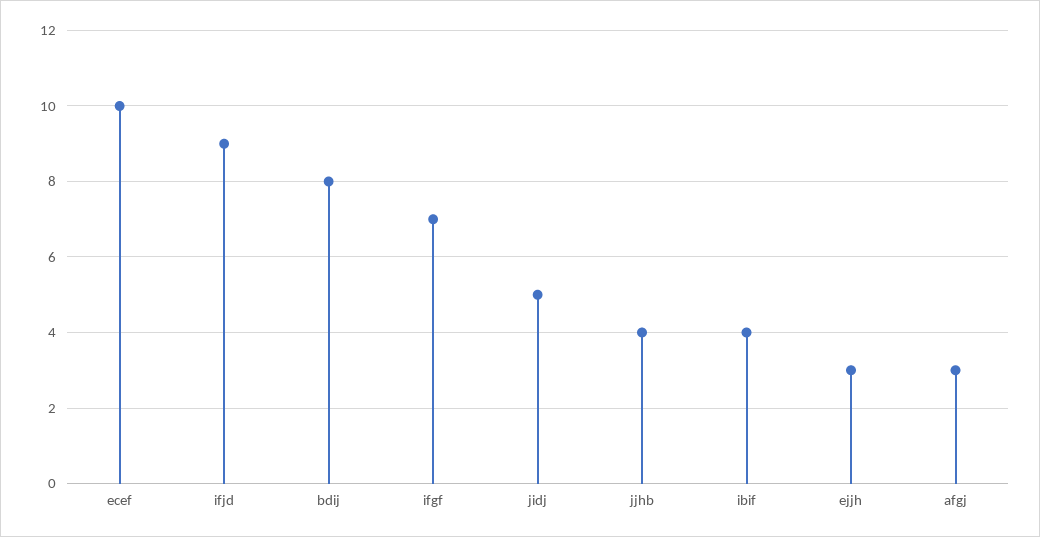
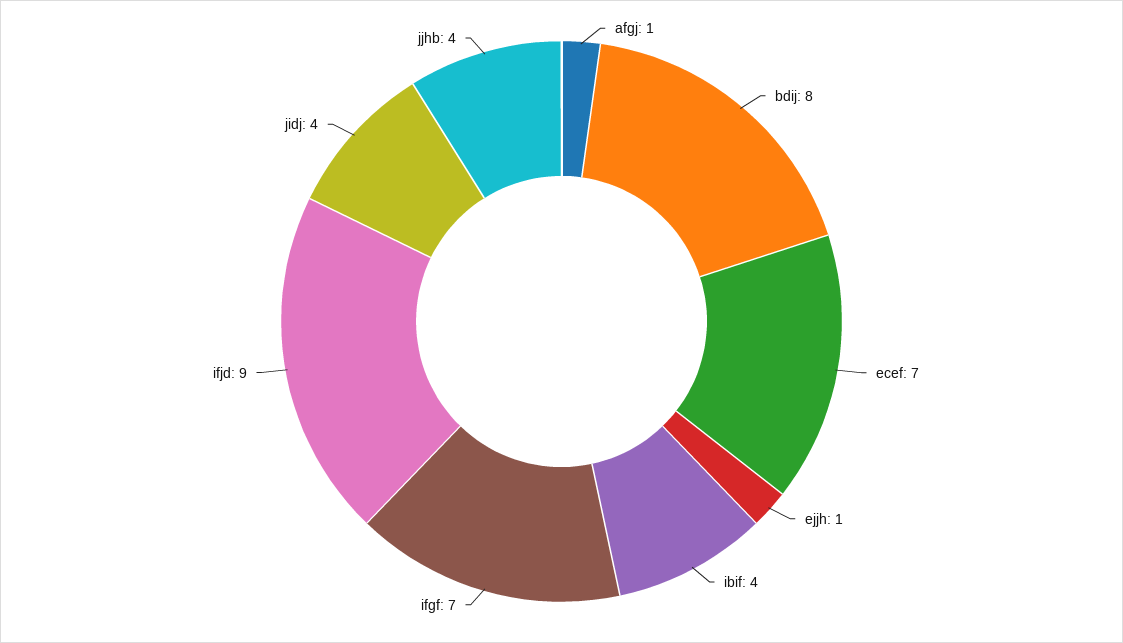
ecef: 10 -> 7
jidj: 5 -> 4
ejjh: 3 -> 1
afgj: 3 -> 1

